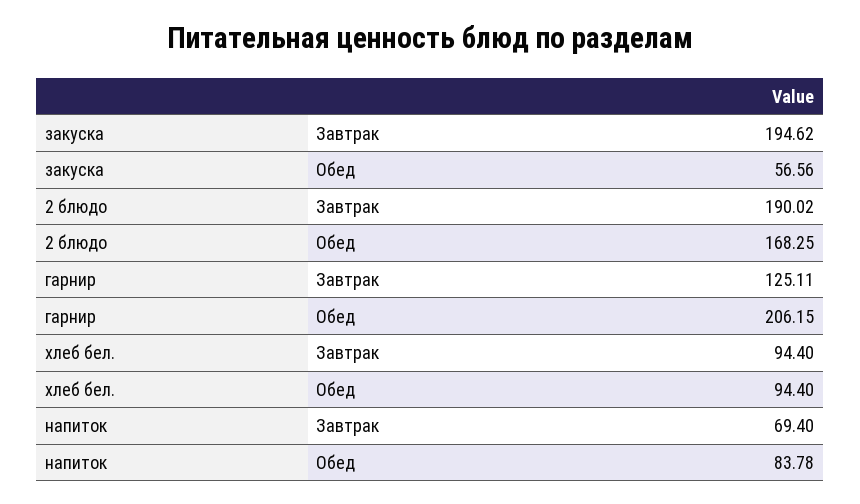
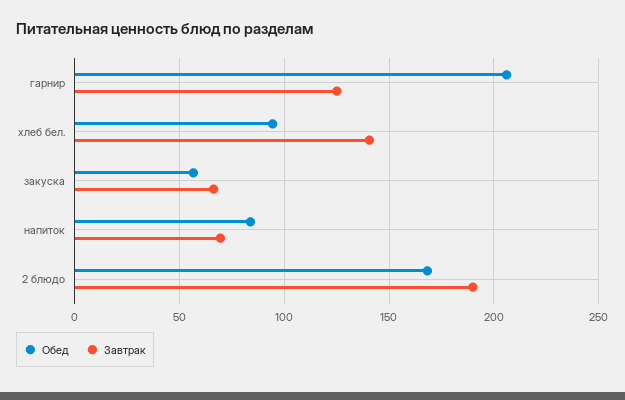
Завтрак, закуска: 194.62 -> 65
Завтрак, хлеб бел.: 94.4 -> 140

